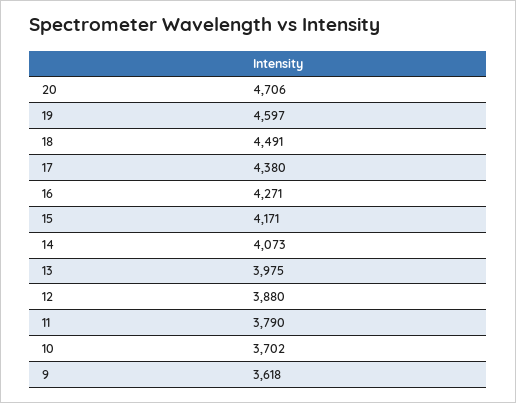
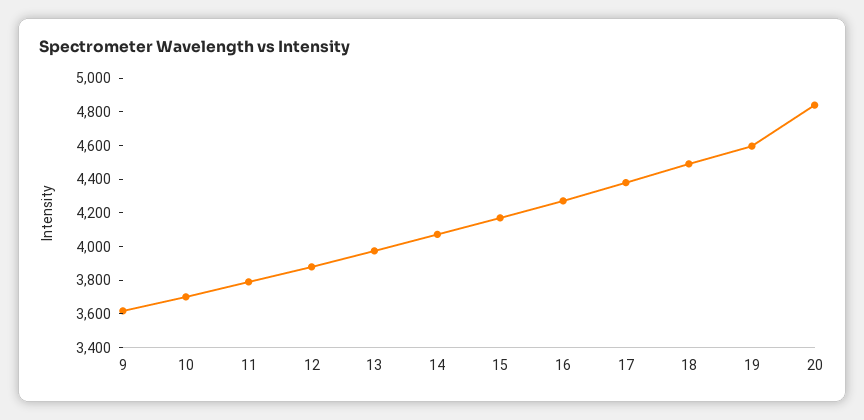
20: 4706 -> 4850

